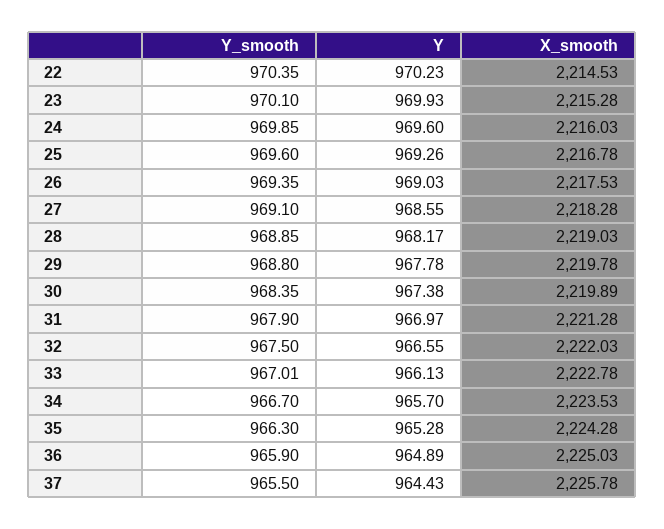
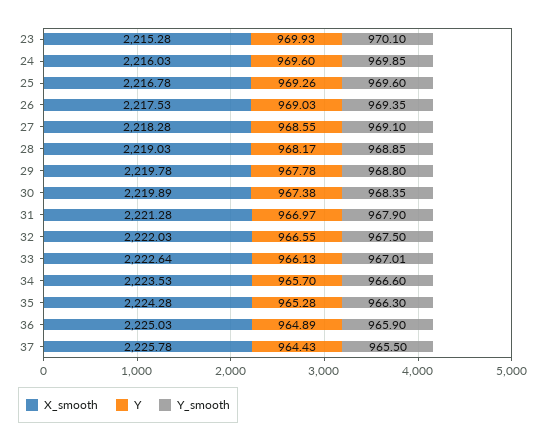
Y_smooth, 22: 970.35 -> none
Y, 22: 970.23 -> none
X_smooth, 22: 2214.53 -> none
X_smooth, 33: 2222.78 -> 2222.64
Y_smooth, 34: 966.7 -> 966.6

